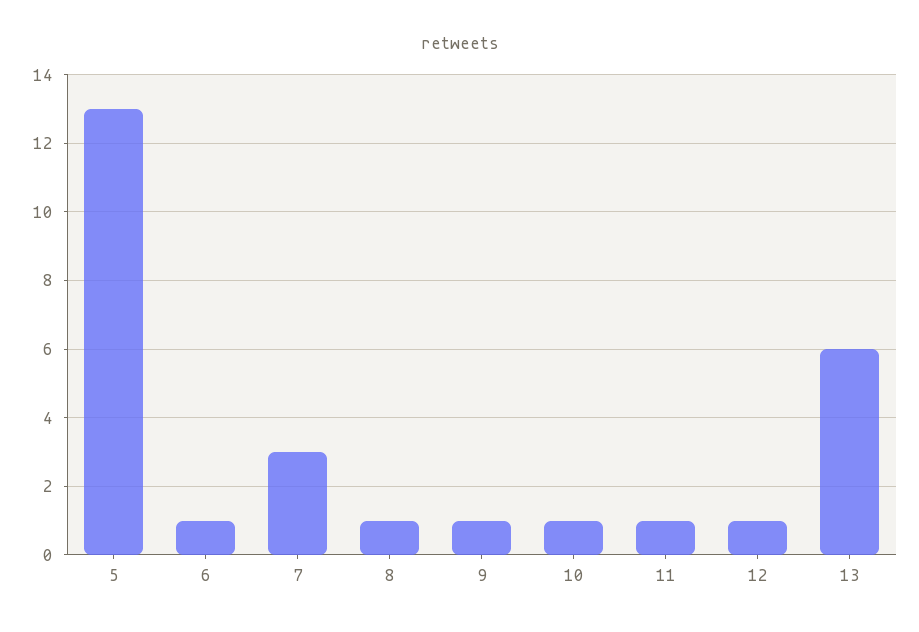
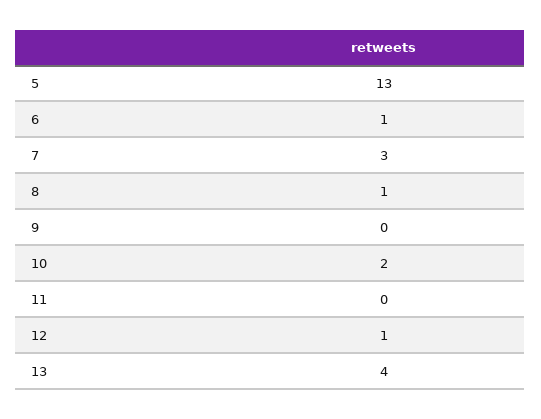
9: 1 -> 0
10: 1 -> 2
11: 1 -> 0
13: 6 -> 4

